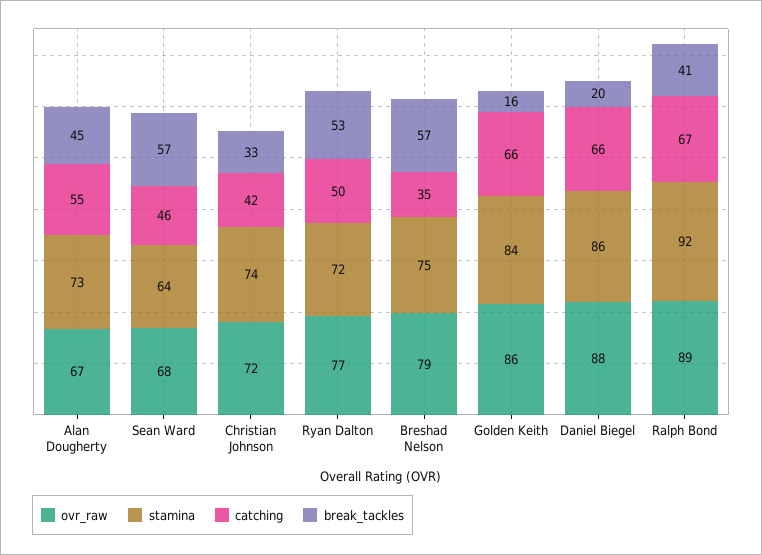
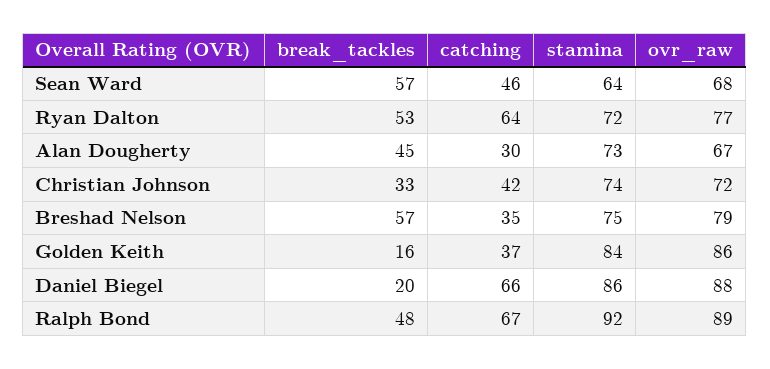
catching, Alan Dougherty: 55 -> 30
catching, Ryan Dalton: 50 -> 64
catching, Golden Keith: 66 -> 37
break_tackles, Ralph Bond: 41 -> 48

